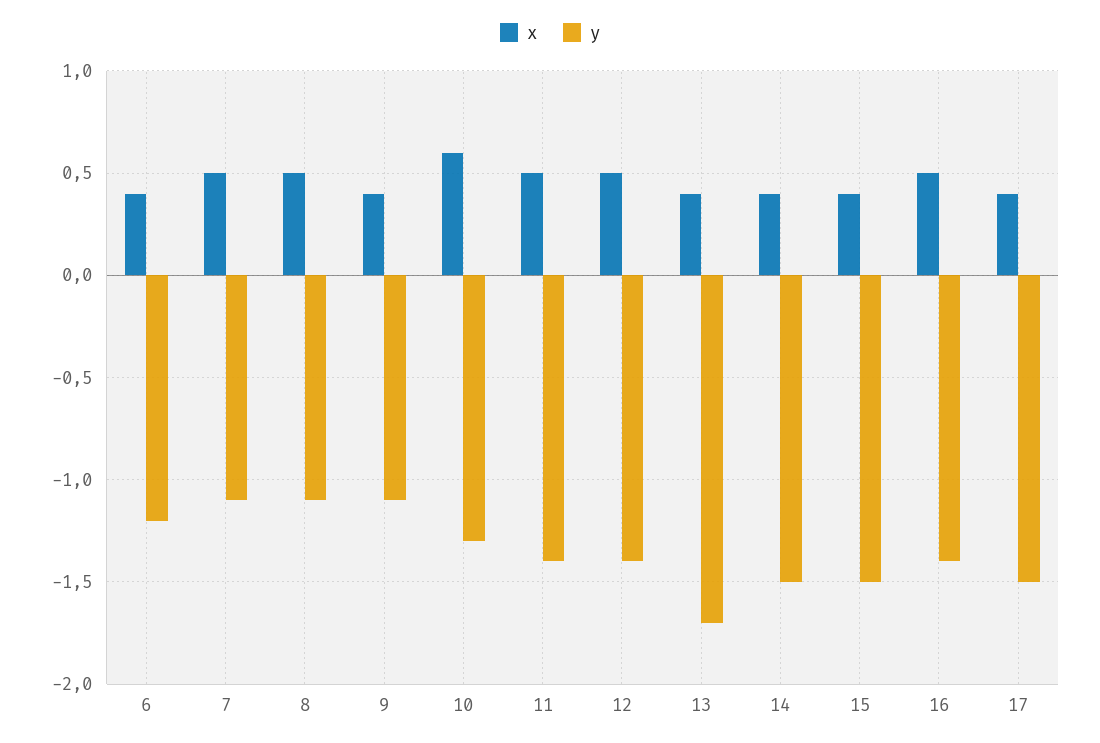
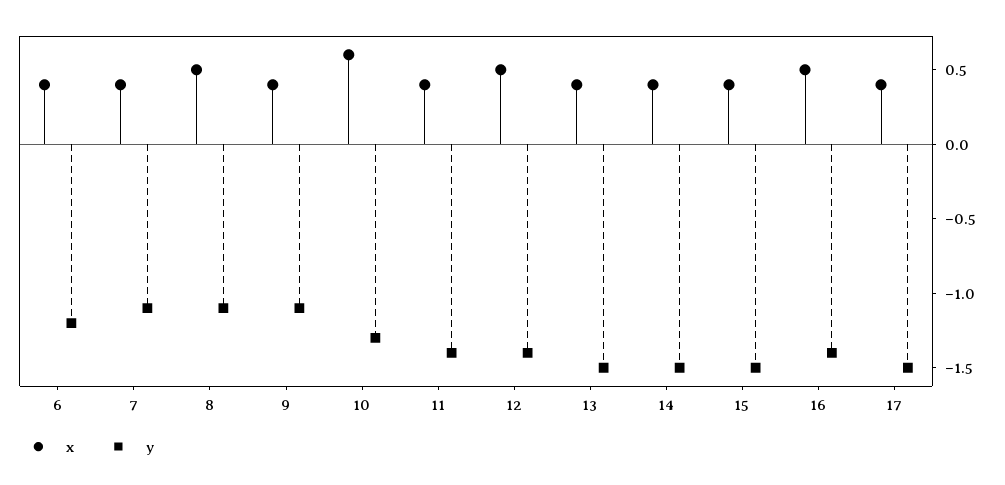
x, 7: 0.5 -> 0.4
x, 11: 0.5 -> 0.4
y, 13: -1.7 -> -1.5

